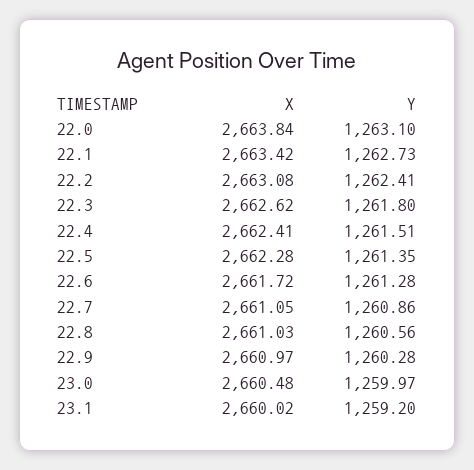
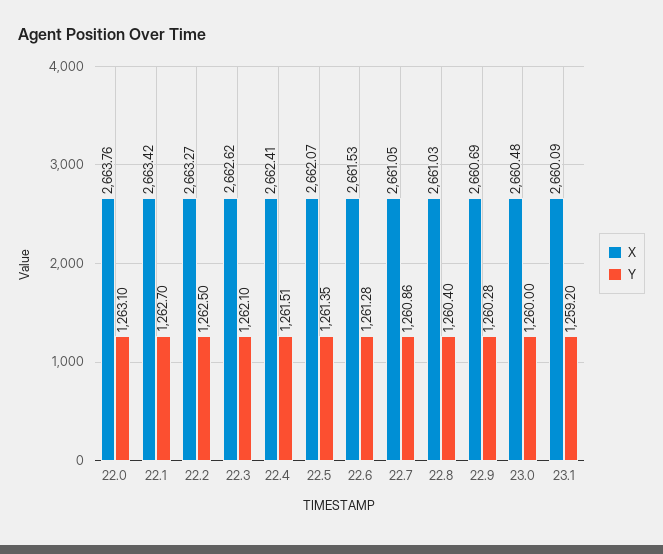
X, 22.0: 2663.84 -> 2663.76
Y, 22.1: 1262.73 -> 1262.7
X, 22.2: 2663.08 -> 2663.27
Y, 22.2: 1262.41 -> 1262.5
Y, 22.3: 1261.8 -> 1262.1
X, 22.5: 2662.28 -> 2662.07
X, 22.6: 2661.72 -> 2661.53
Y, 22.8: 1260.56 -> 1260.4
X, 22.9: 2660.97 -> 2660.69
Y, 23.0: 1259.97 -> 1260
X, 23.1: 2660.02 -> 2660.09

